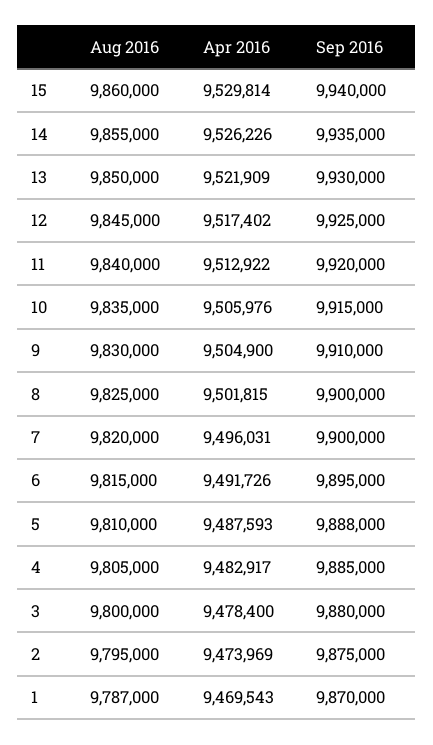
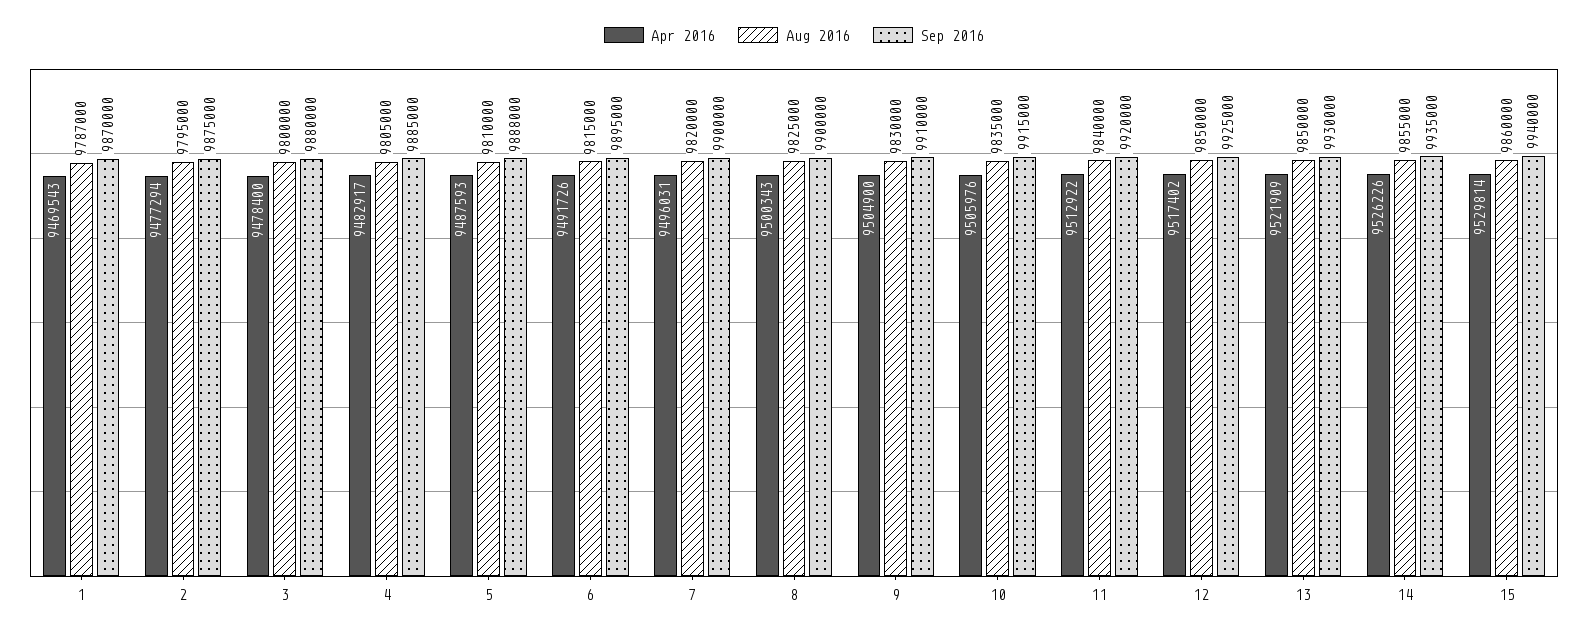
Aug 2016, 12: 9845000 -> 9850000
Apr 2016, 8: 9501815 -> 9500343
Apr 2016, 2: 9473969 -> 9477294

